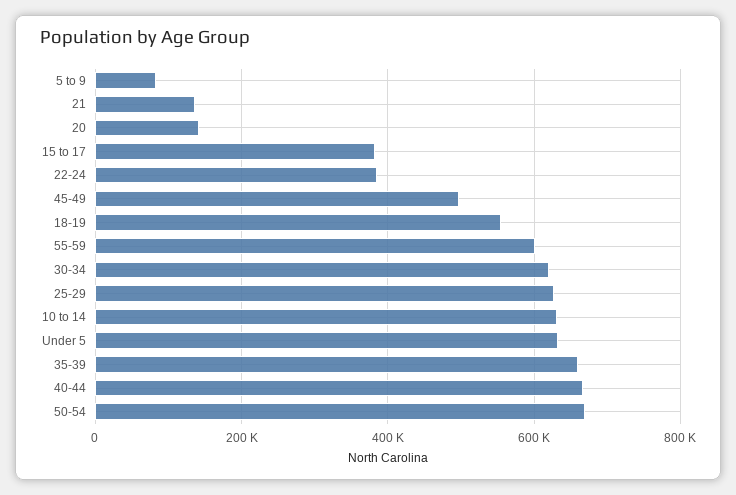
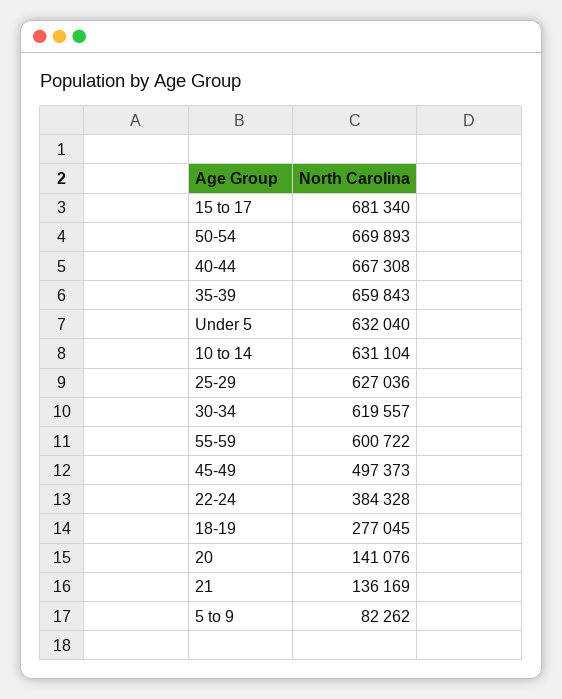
15 to 17: 380000 -> 681340
18-19: 560000 -> 277045

